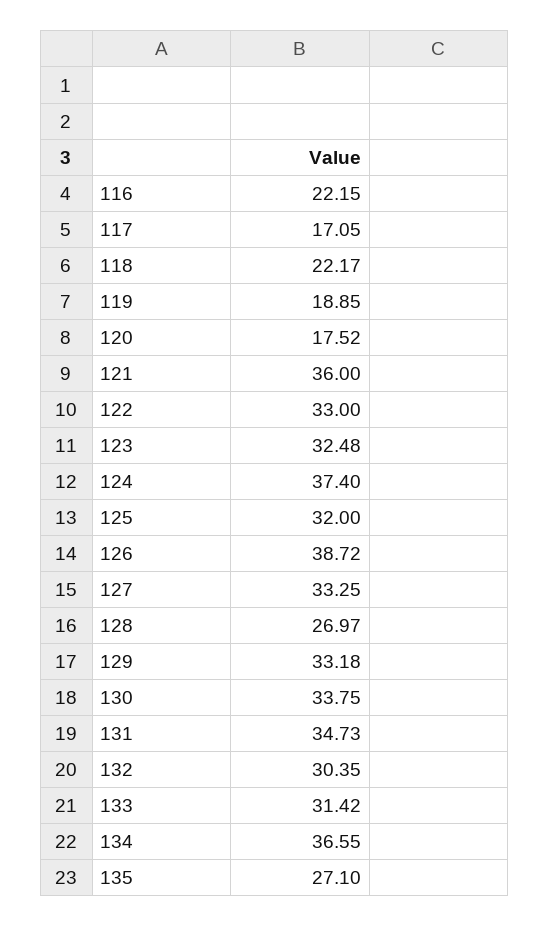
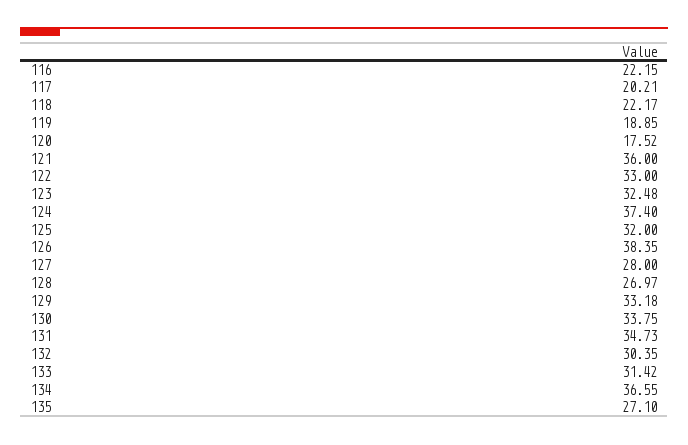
117: 17.05 -> 20.21
126: 38.72 -> 38.35
127: 33.25 -> 28

